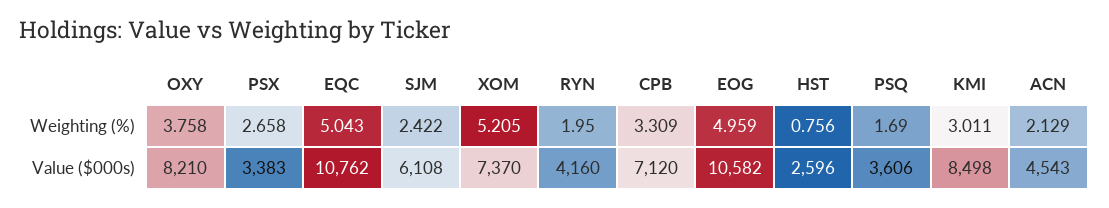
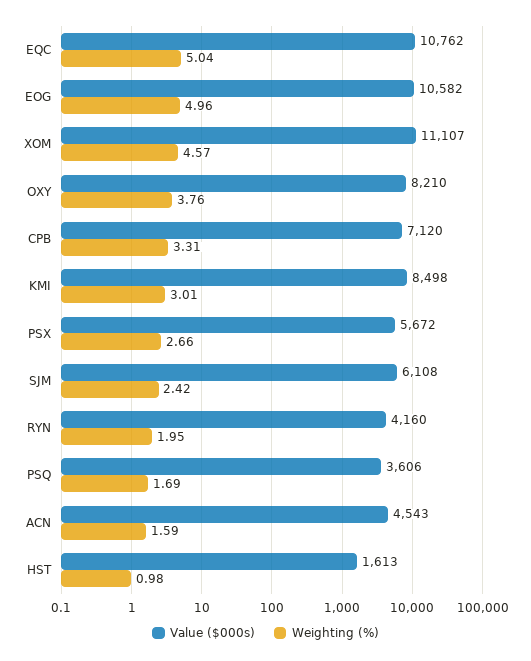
Weighting (%), XOM: 5.205 -> 4.57
Weighting (%), HST: 0.756 -> 0.98
Weighting (%), ACN: 2.129 -> 1.59
Value ($000s), PSX: 3383 -> 5672
Value ($000s), XOM: 7370 -> 11107
Value ($000s), HST: 2596 -> 1613

